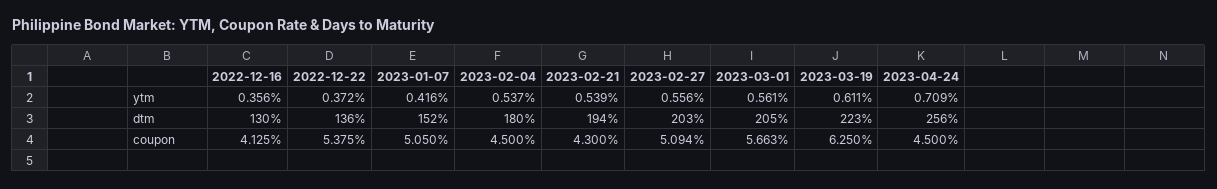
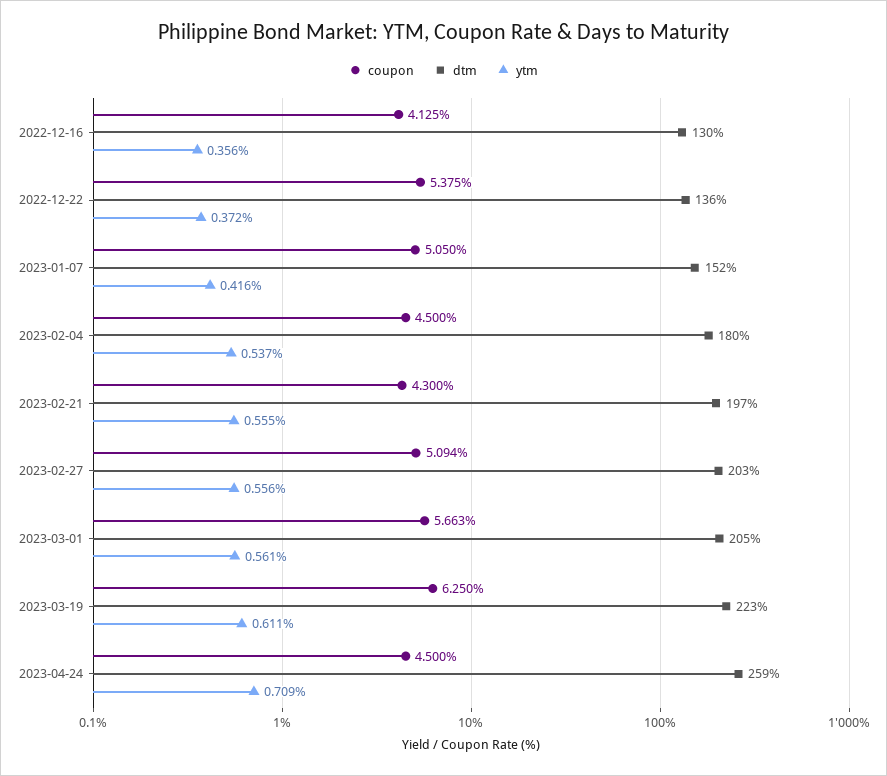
ytm, 2023-02-21: 0.539 -> 0.555
dtm, 2023-02-21: 194 -> 197
dtm, 2023-04-24: 256 -> 259

